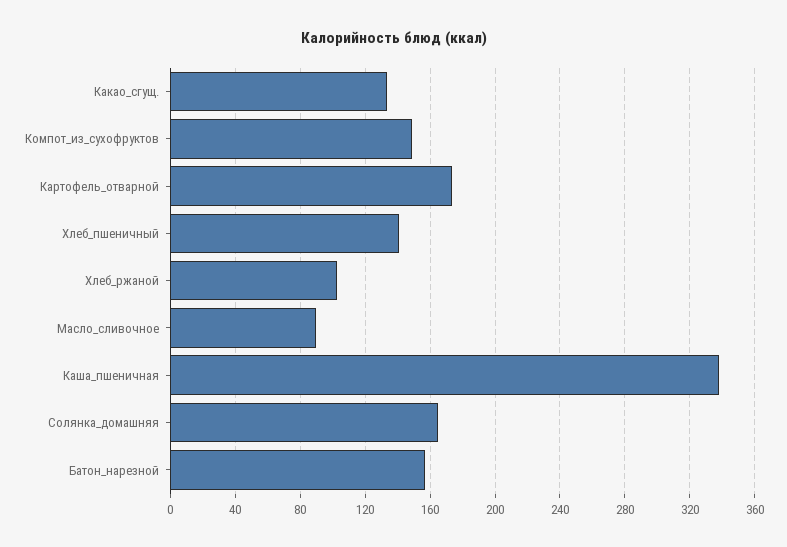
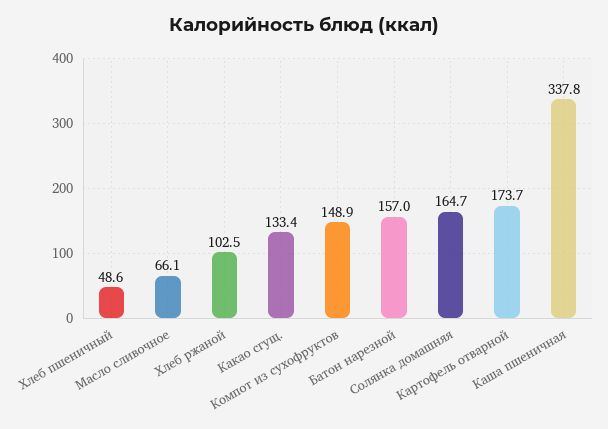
Хлеб_пшеничный: 140 -> 48.6
Масло_сливочное: 90 -> 66.1

